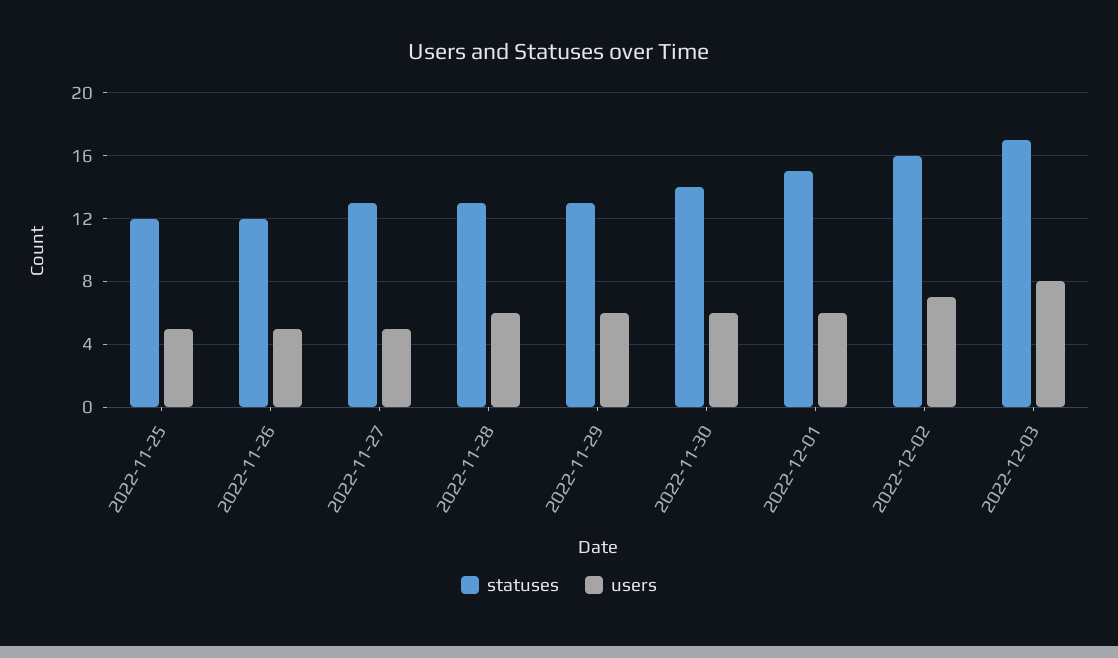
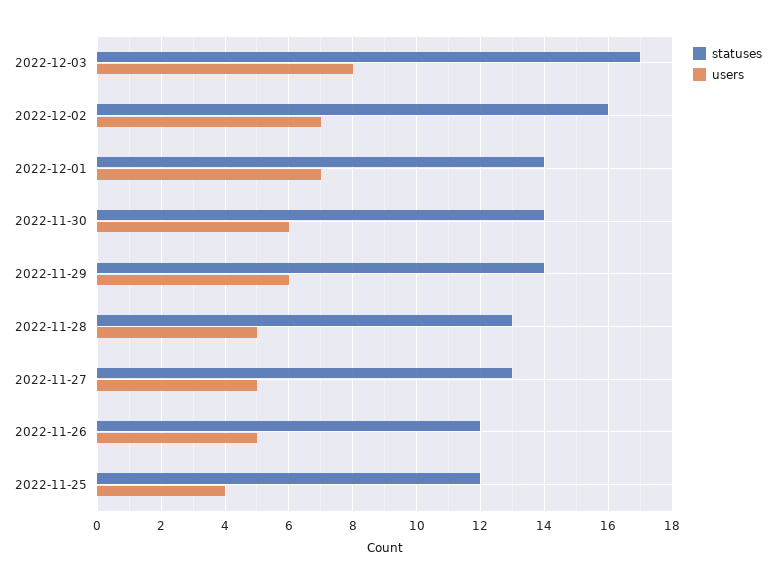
users, 2022-11-25: 5 -> 4
users, 2022-11-28: 6 -> 5
statuses, 2022-11-29: 13 -> 14
statuses, 2022-12-01: 15 -> 14
users, 2022-12-01: 6 -> 7

